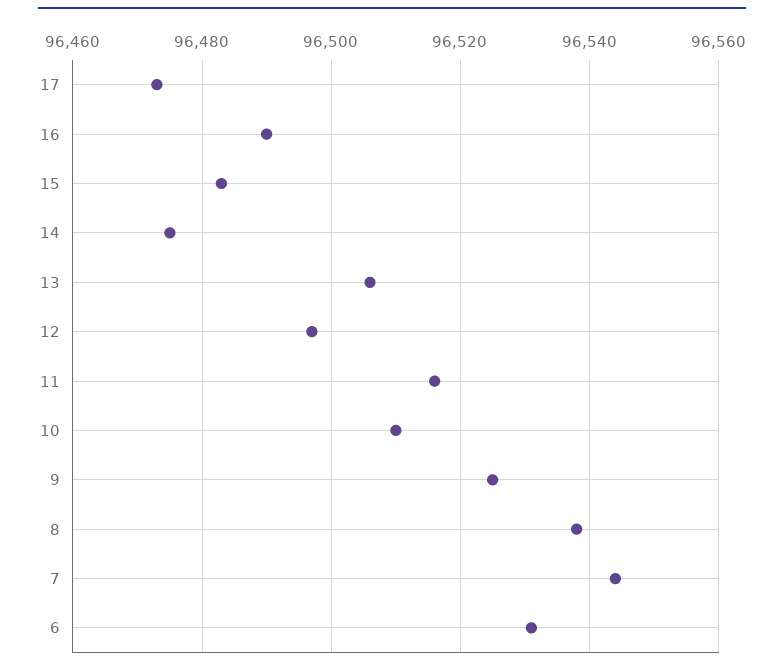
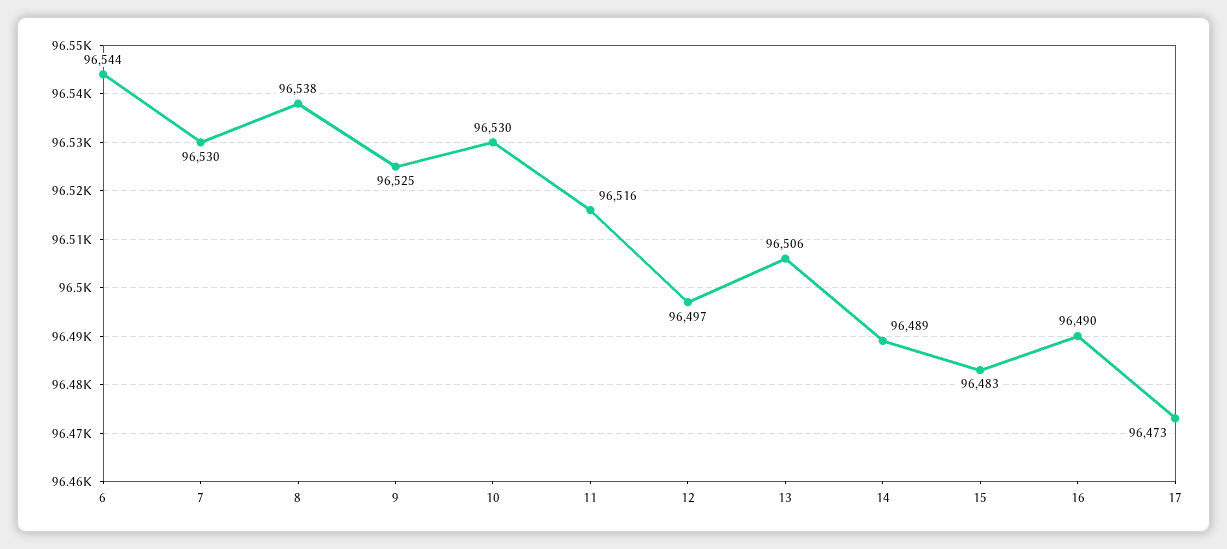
14: 96475 -> 96489
10: 96510 -> 96530
7: 96545 -> 96530
6: 96530 -> 96544

